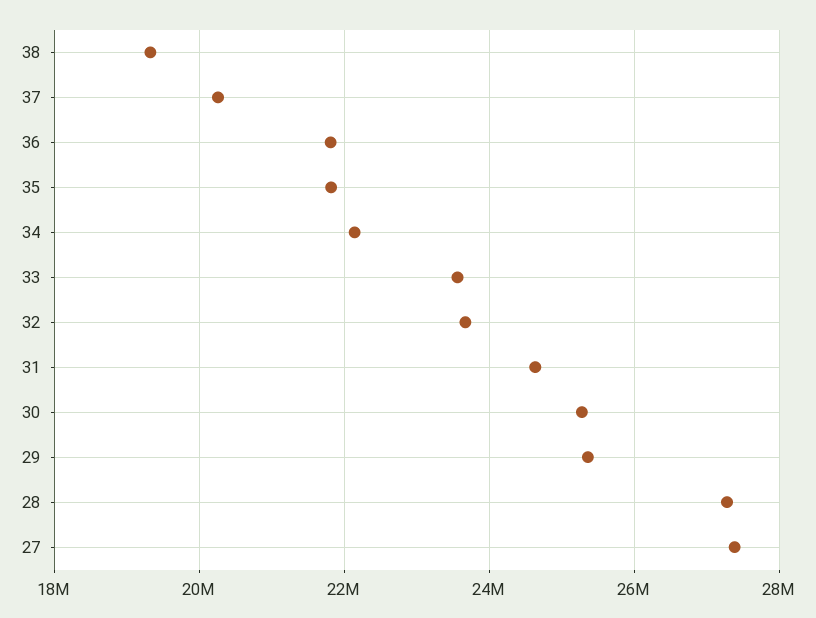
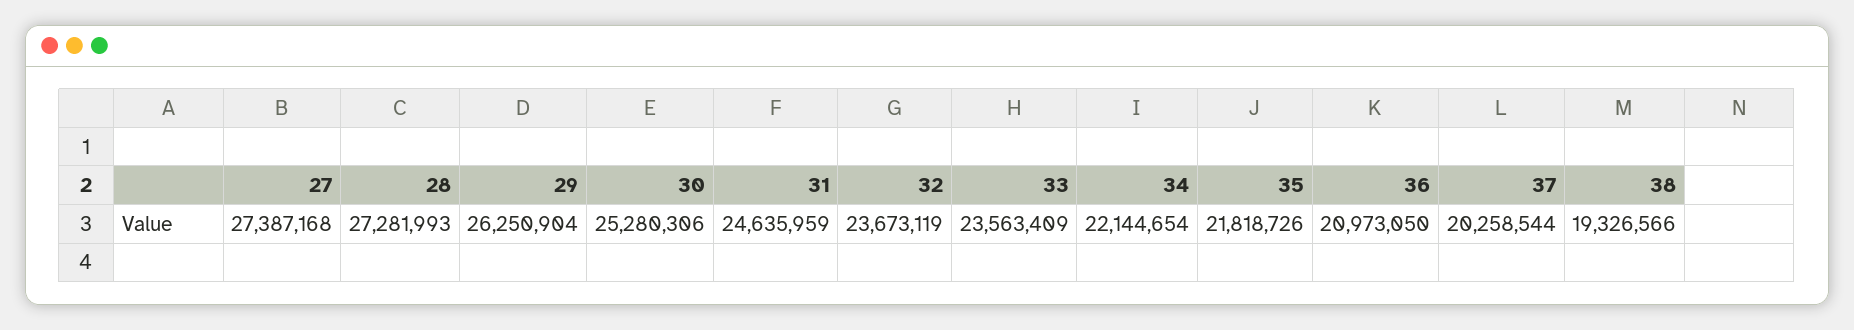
36: 21800000 -> 20973050
29: 25400000 -> 26250904

